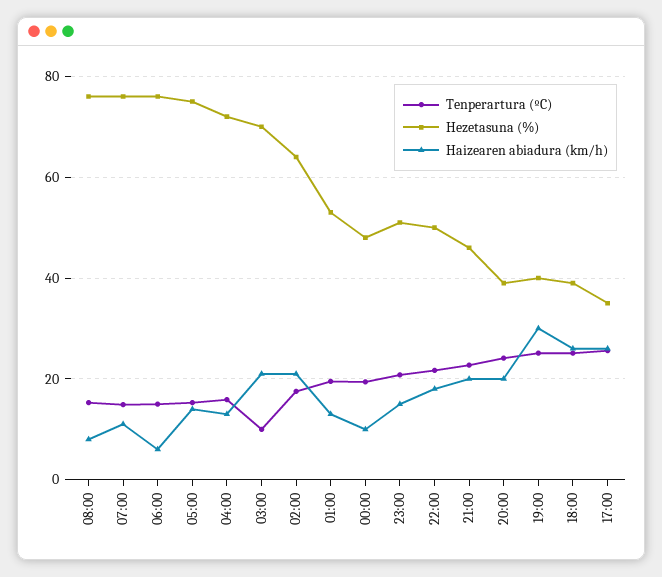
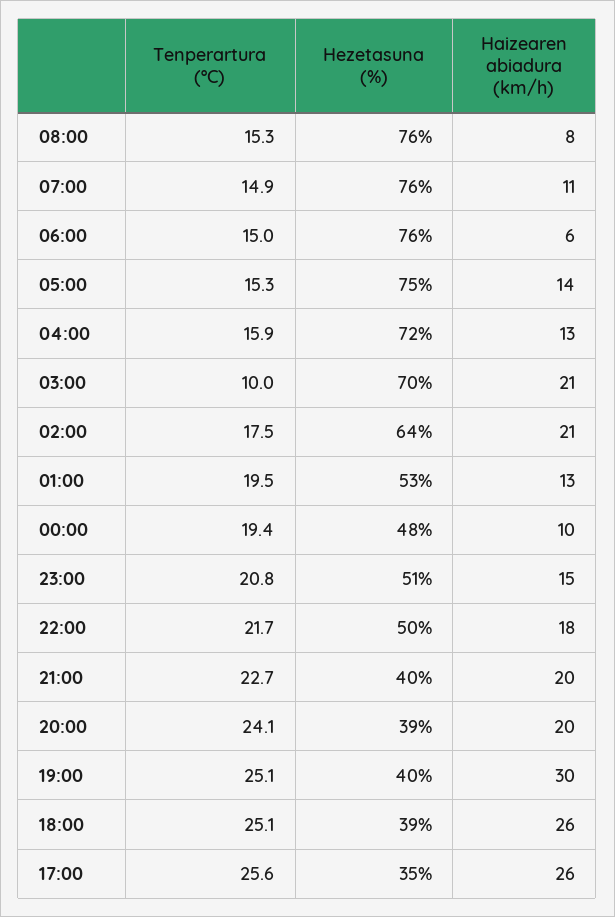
Hezetasuna (%), 21:00: 46 -> 40

